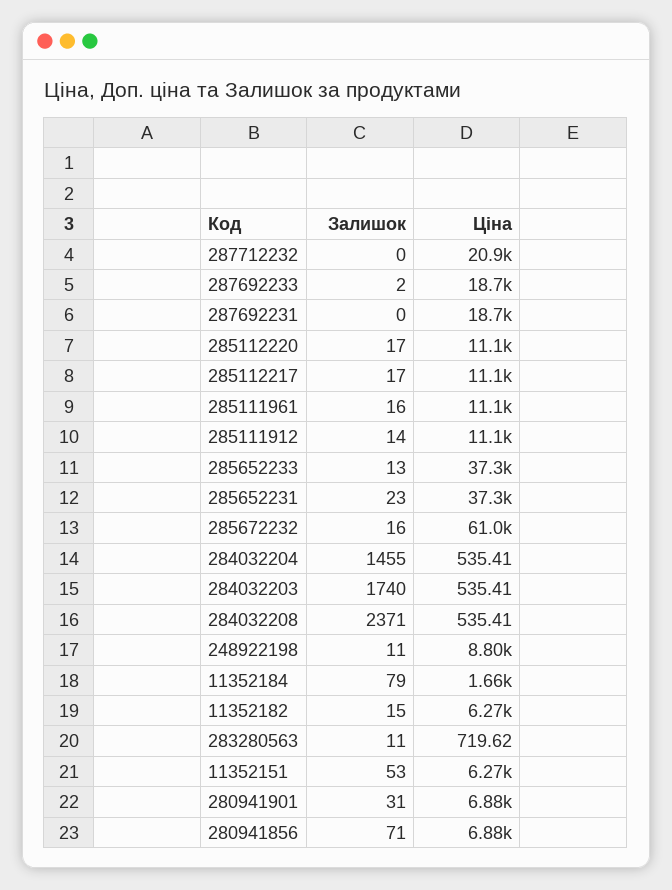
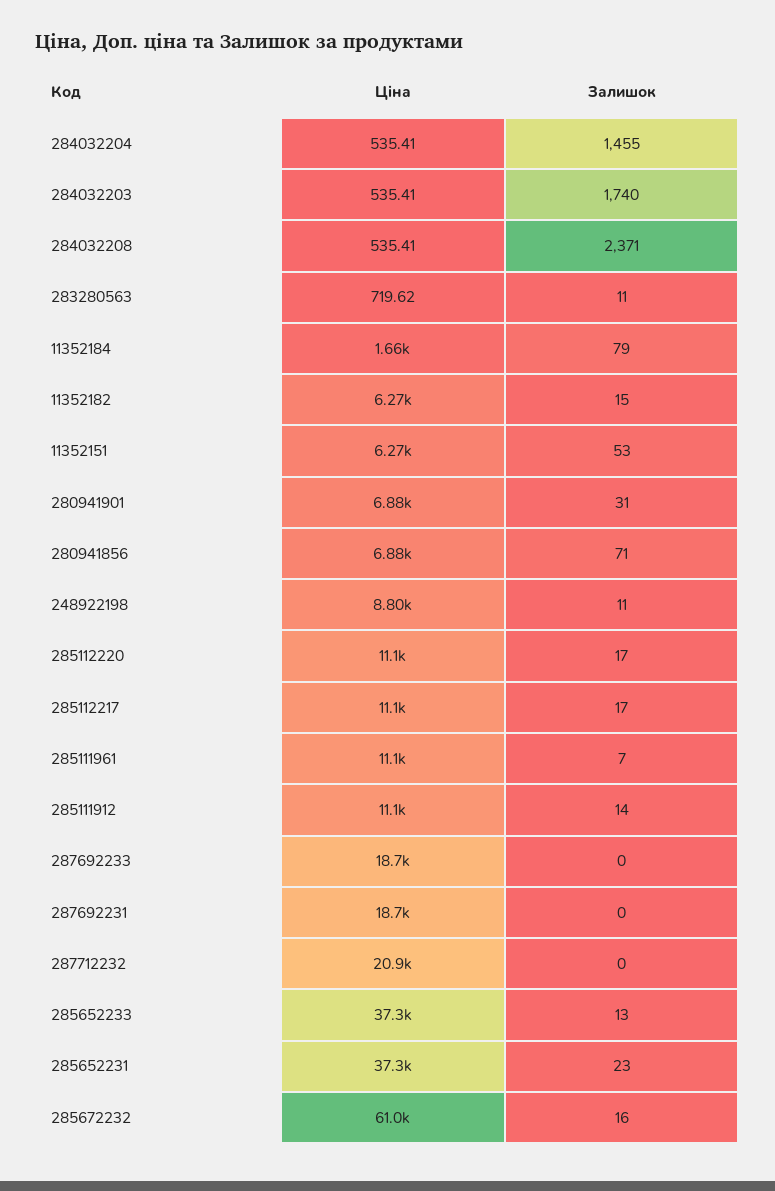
Залишок, 287692233: 2 -> 0
Залишок, 285111961: 16 -> 7

